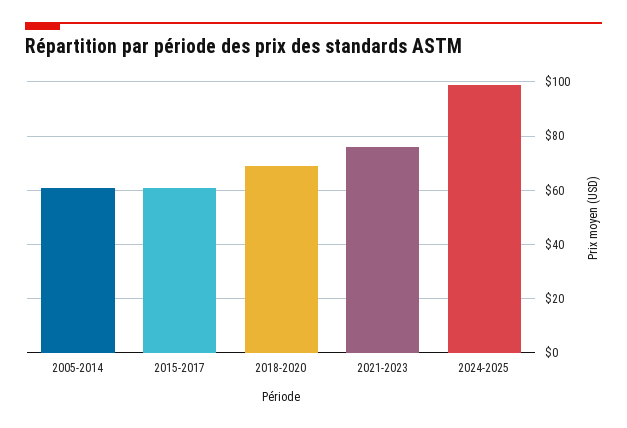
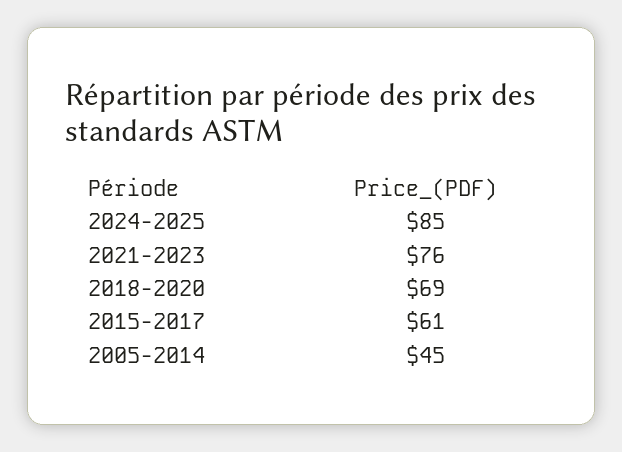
2005-2014: 60 -> 45
2024-2025: 100 -> 85

